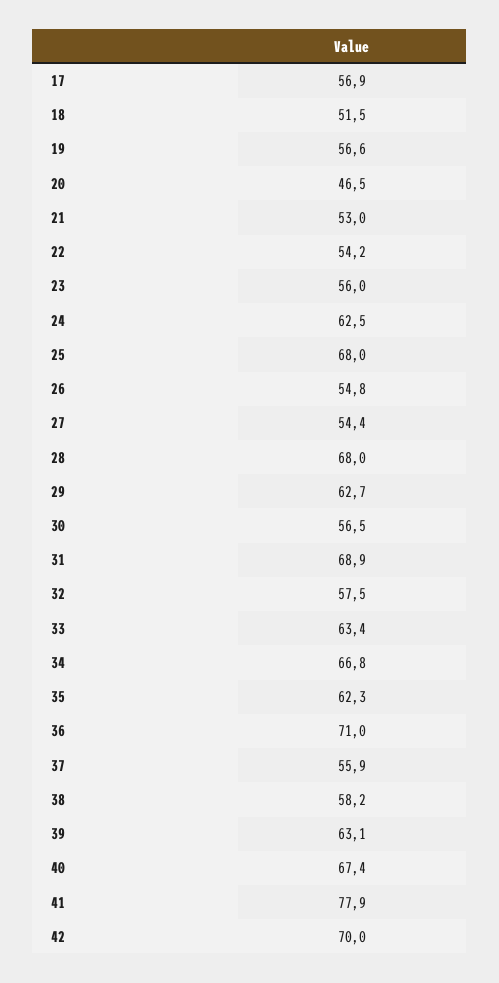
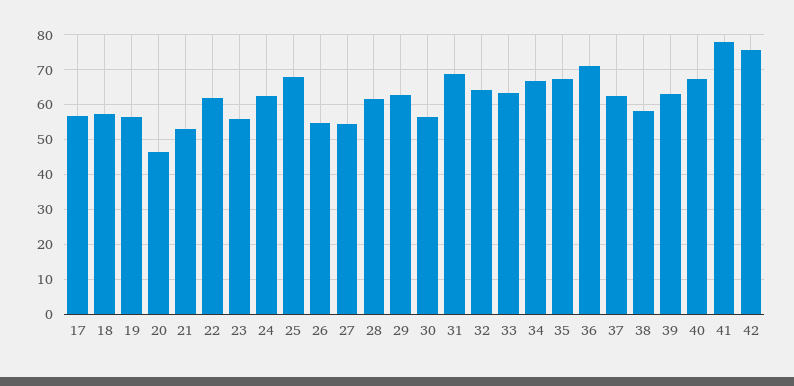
18: 51.5 -> 58
22: 54.2 -> 62
28: 68 -> 62
32: 57.5 -> 64
35: 62.3 -> 68
37: 55.9 -> 62
42: 70 -> 76

